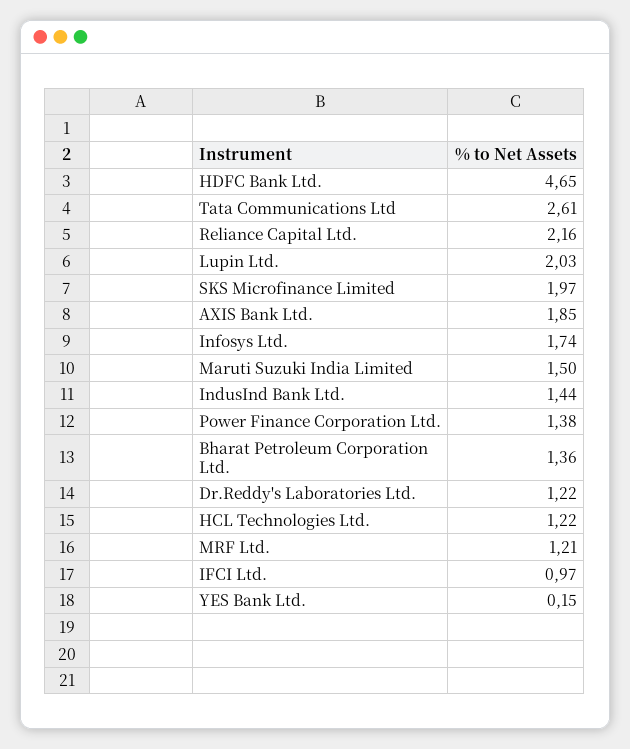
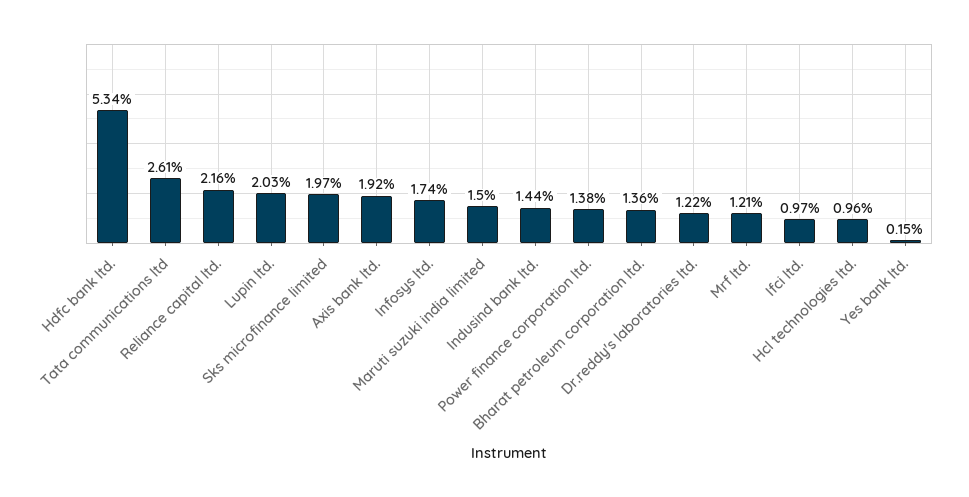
HDFC Bank Ltd.: 4.65 -> 5.34
AXIS Bank Ltd.: 1.85 -> 1.92
HCL Technologies Ltd.: 1.22 -> 0.96

